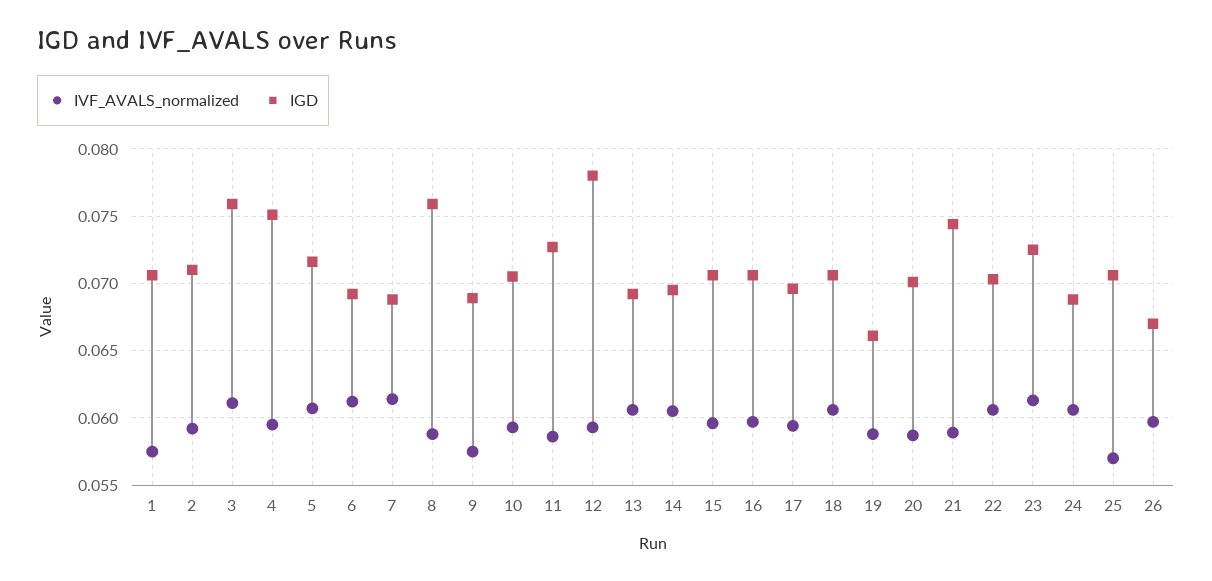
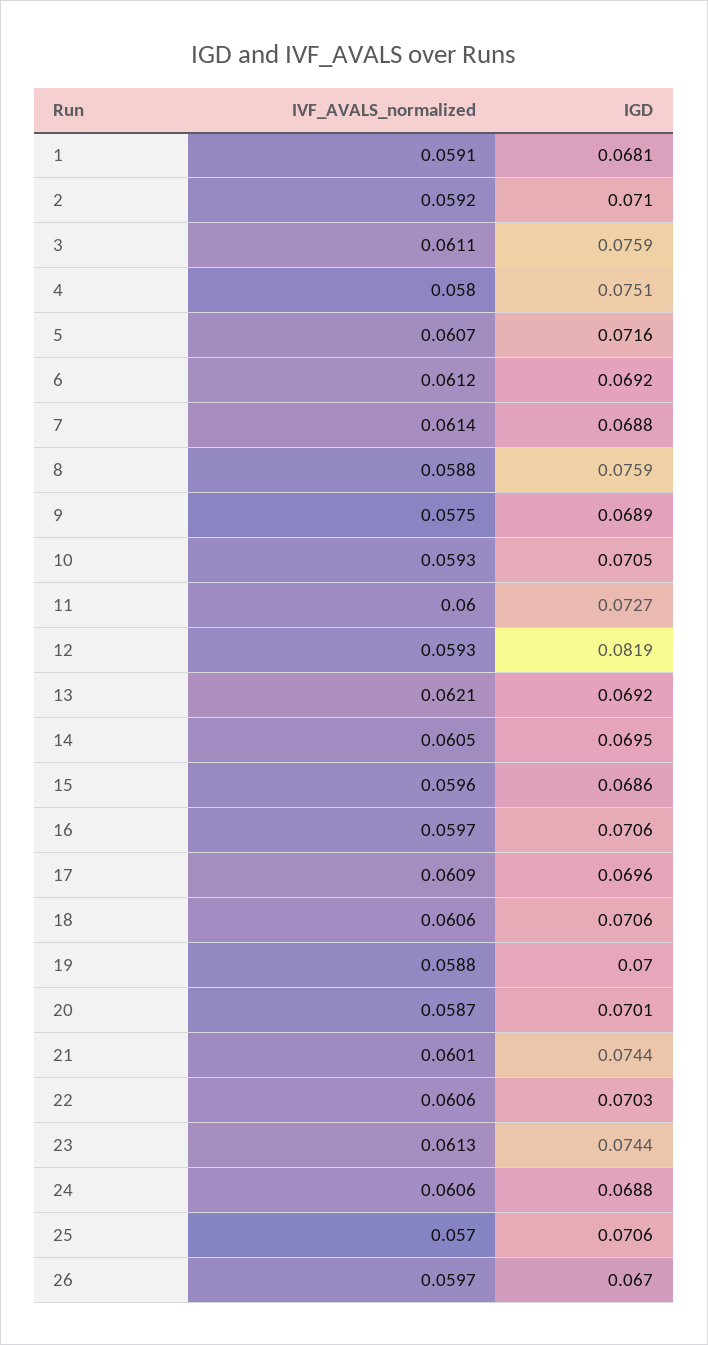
IVF_AVALS_normalized, 1: 0.0575 -> 0.0591
IGD, 1: 0.0705 -> 0.0681
IVF_AVALS_normalized, 4: 0.0595 -> 0.058
IVF_AVALS_normalized, 11: 0.0585 -> 0.06
IGD, 12: 0.078 -> 0.0819
IVF_AVALS_normalized, 13: 0.0605 -> 0.0621
IGD, 15: 0.0705 -> 0.0686
IVF_AVALS_normalized, 17: 0.0595 -> 0.0609
IGD, 19: 0.066 -> 0.07
IVF_AVALS_normalized, 21: 0.059 -> 0.0601
IGD, 23: 0.0725 -> 0.0744

